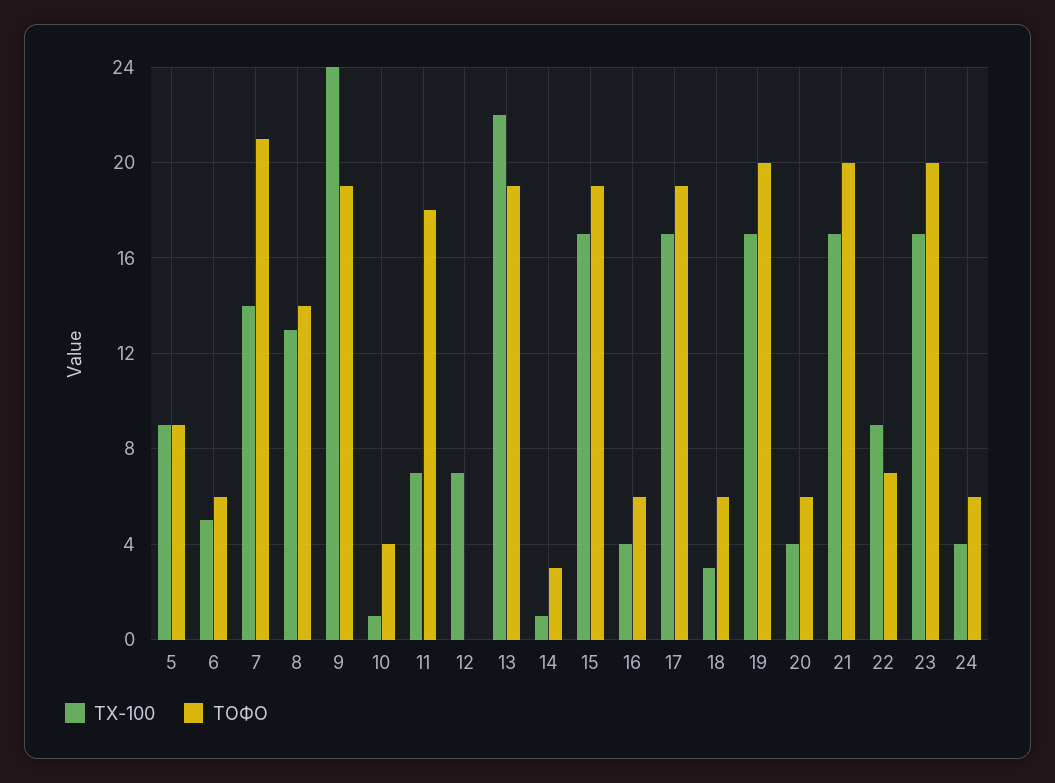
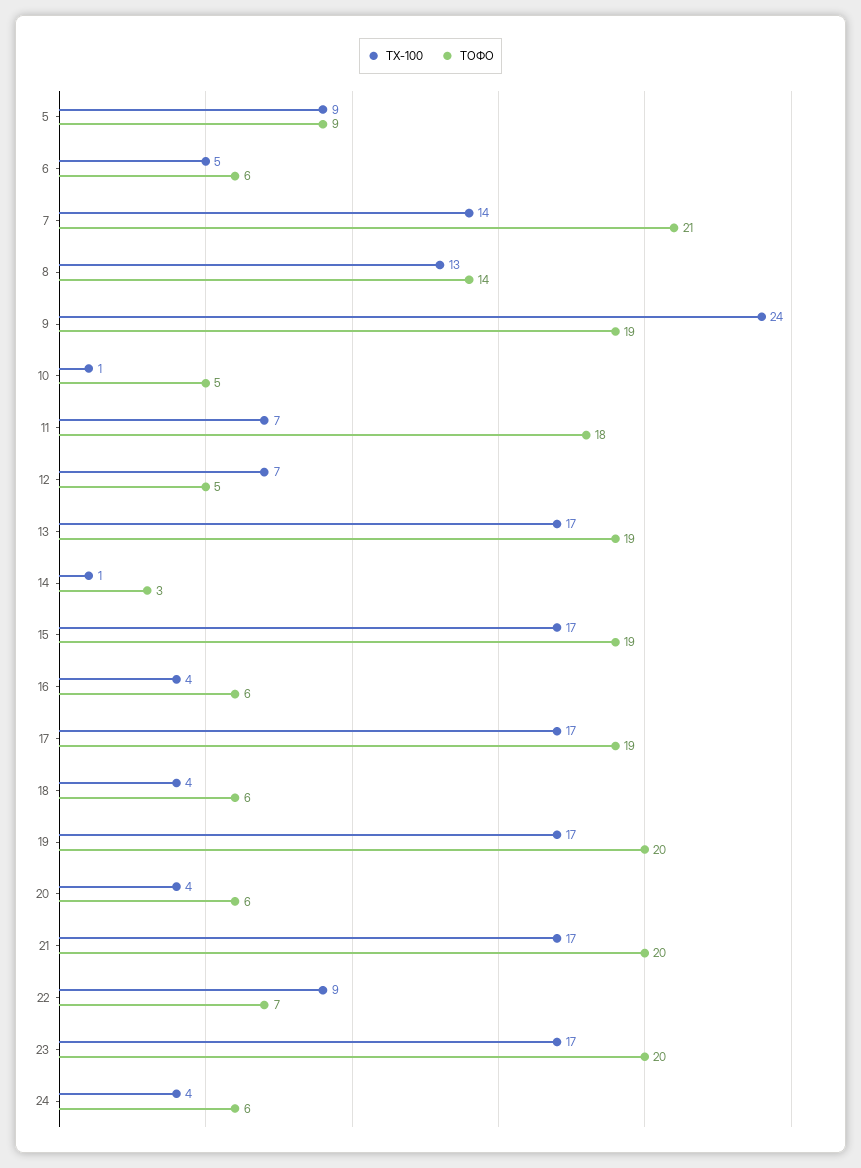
ТОФО, 10: 4 -> 5
ТОФО, 12: 0 -> 5
ТХ-100, 13: 22 -> 17
ТХ-100, 18: 3 -> 4

